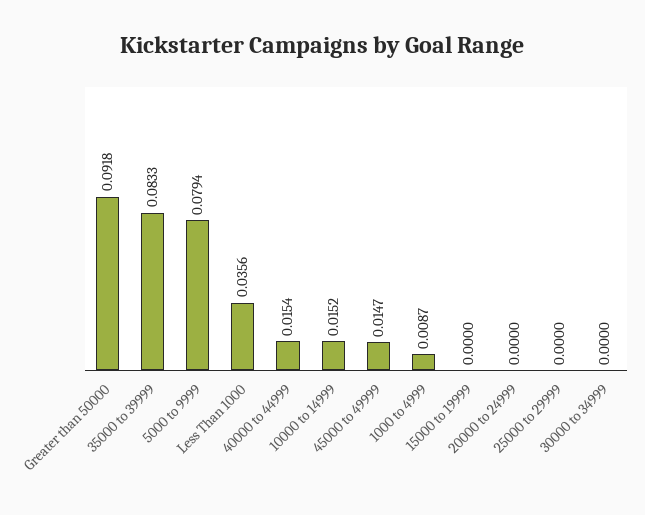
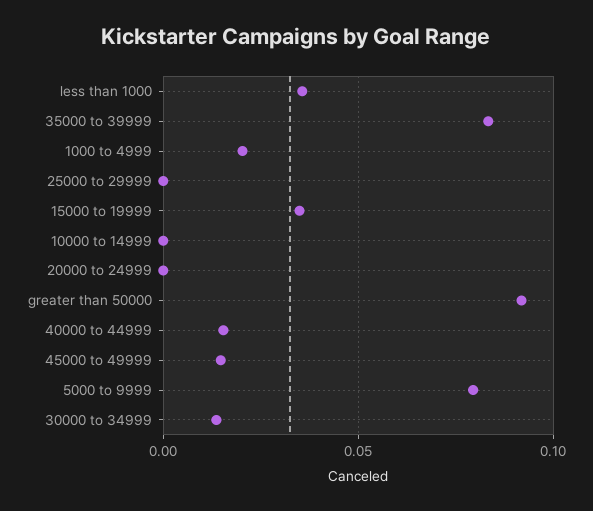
10000 to 14999: 0.0152 -> 0
1000 to 4999: 0.0087 -> 0.02
15000 to 19999: 0 -> 0.035
30000 to 34999: 0 -> 0.015

